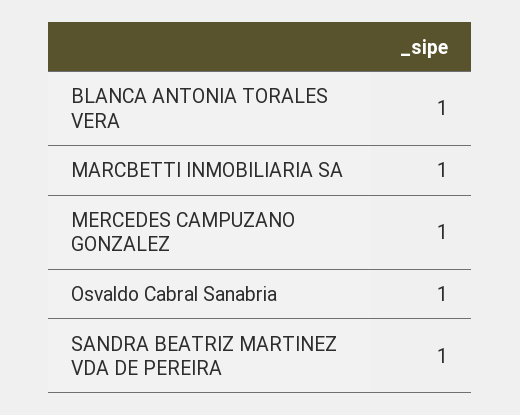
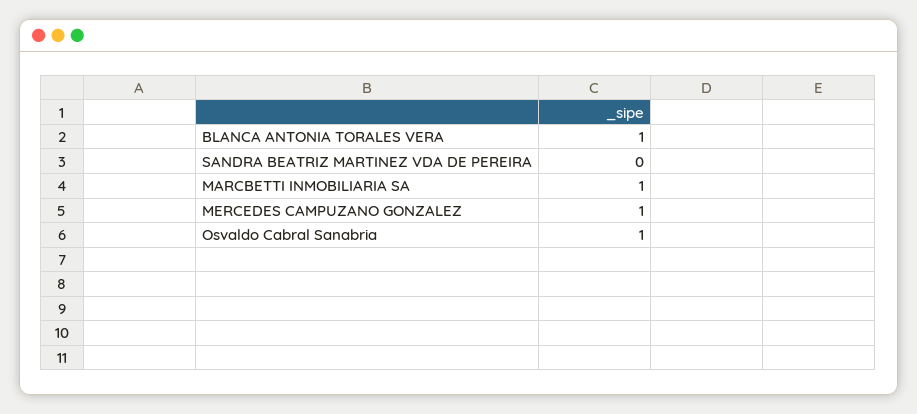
SANDRA BEATRIZ MARTINEZ VDA DE PEREIRA: 1 -> 0

